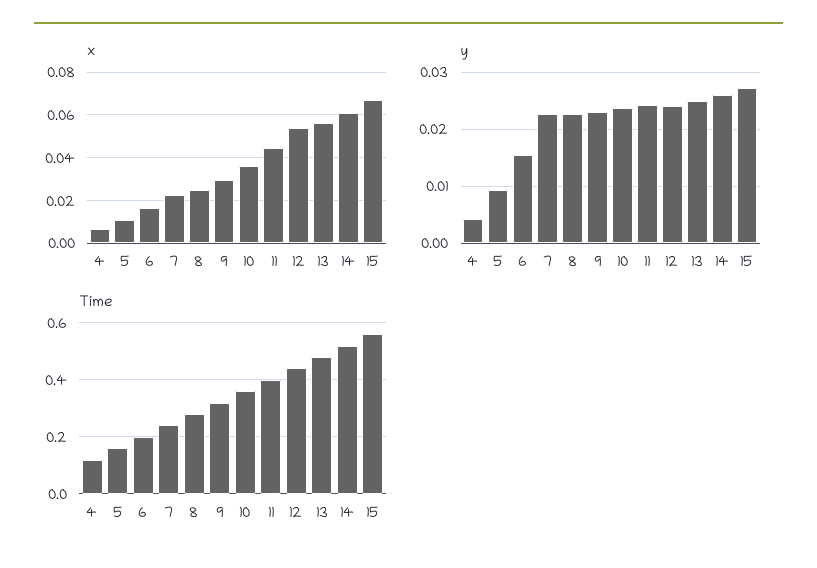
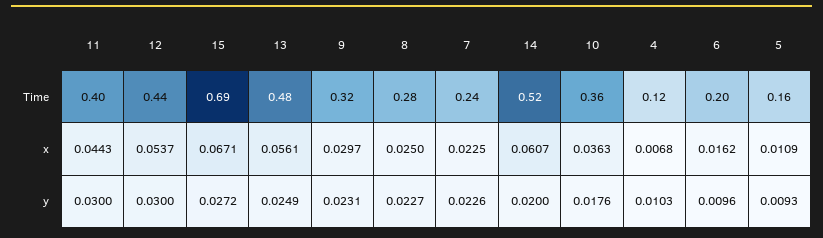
y, 4: 0.004 -> 0.0103
y, 6: 0.016 -> 0.0096
y, 10: 0.024 -> 0.0176
y, 11: 0.024 -> 0.03
y, 12: 0.024 -> 0.03
y, 14: 0.026 -> 0.02
Time, 15: 0.55 -> 0.69

